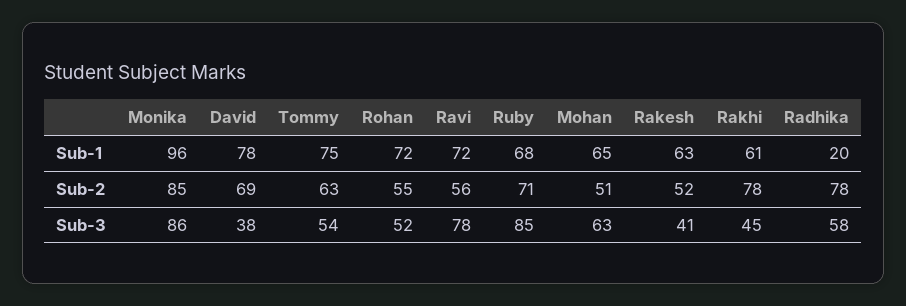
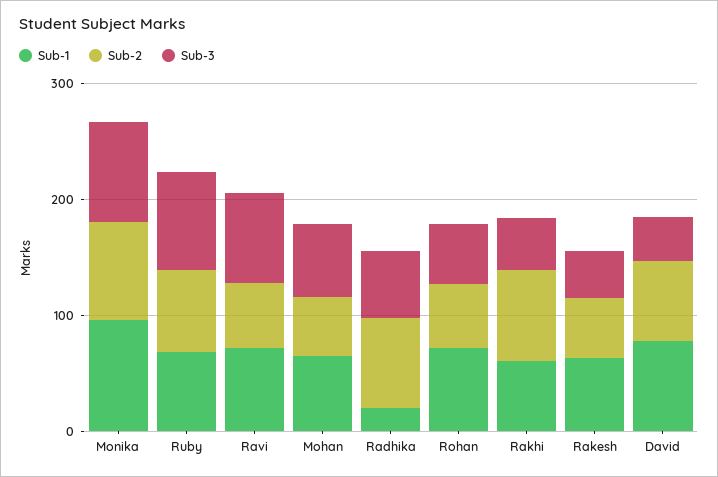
Sub-1, Tommy: 75 -> none
Sub-2, Tommy: 63 -> none
Sub-3, Tommy: 54 -> none

